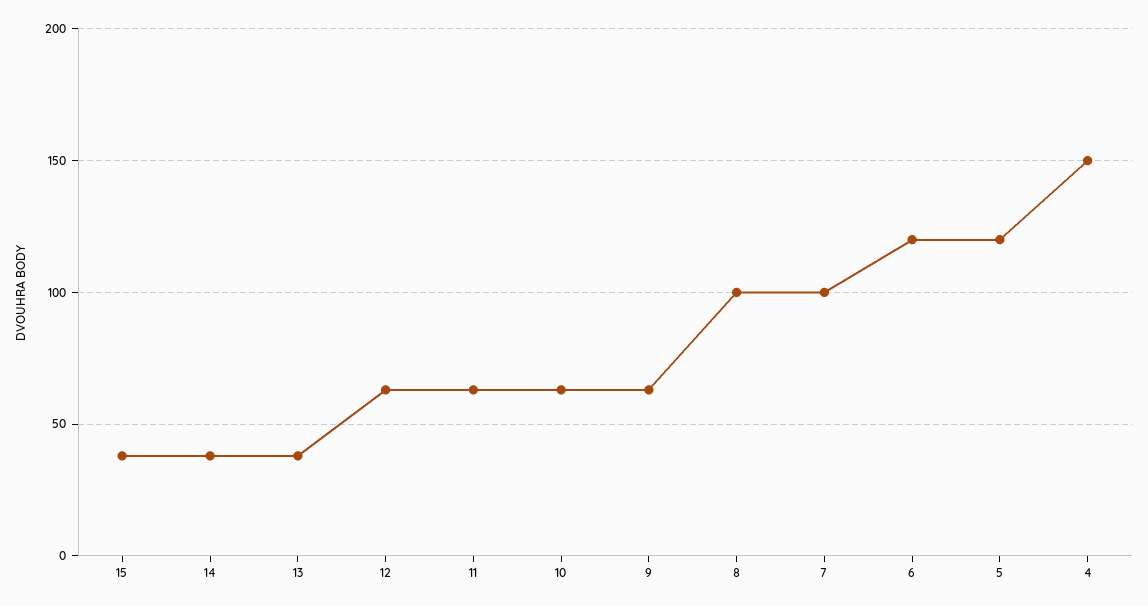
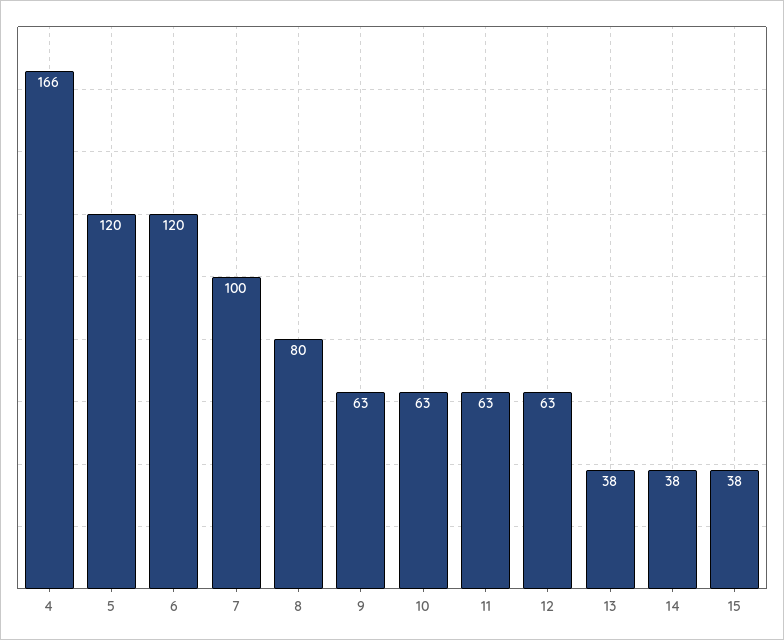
8: 100 -> 80
4: 150 -> 166

